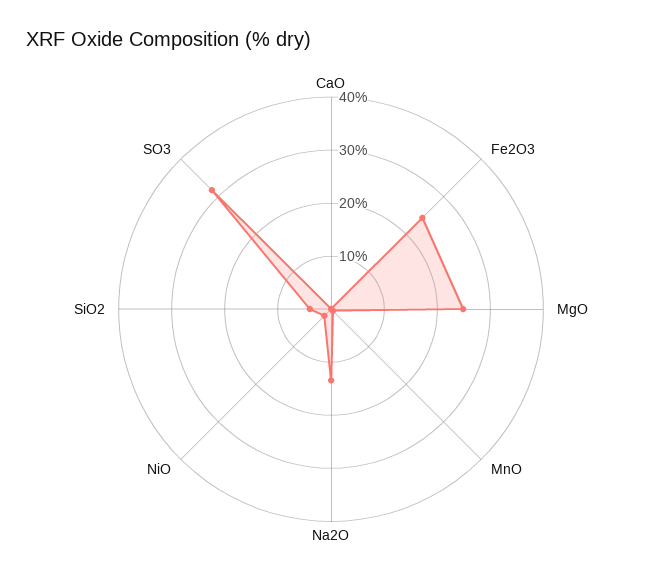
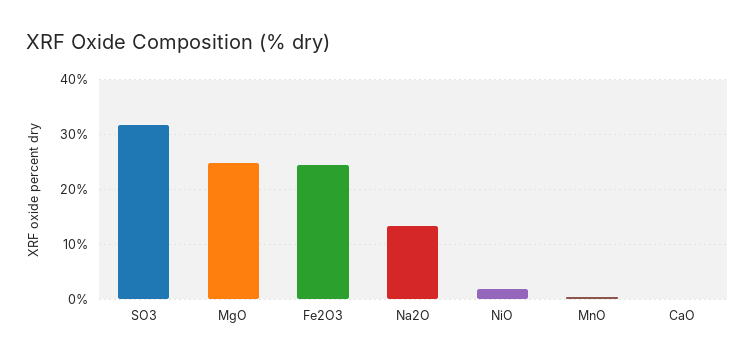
SiO2: 4 -> none

